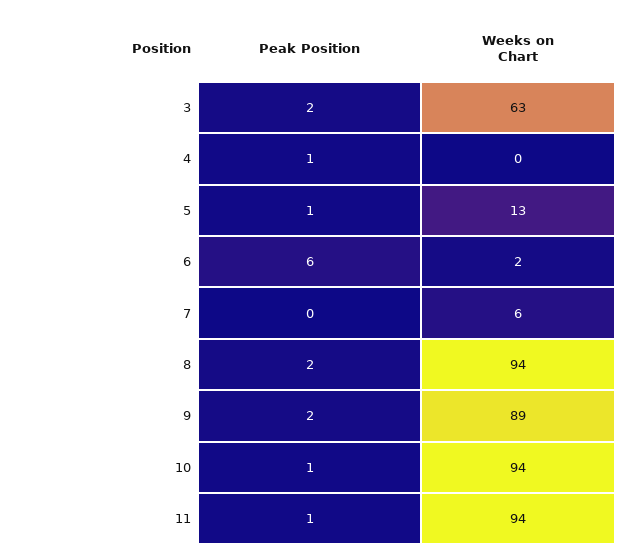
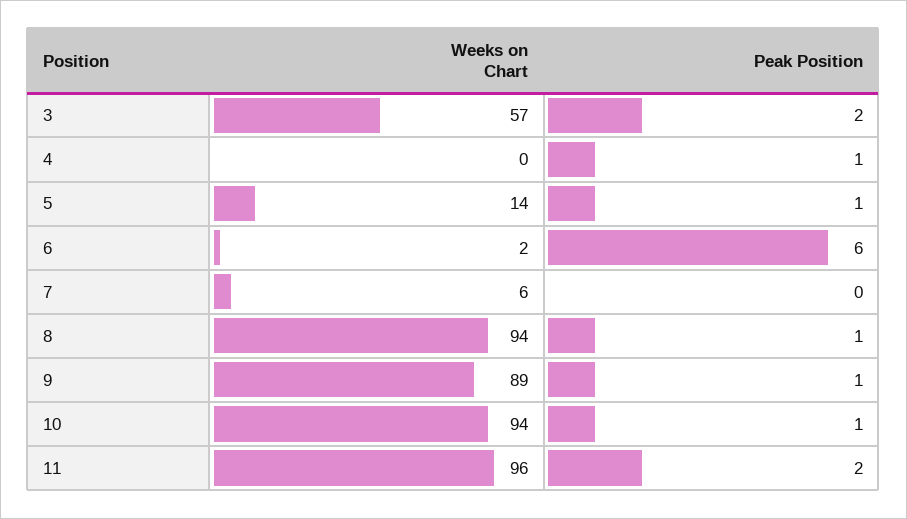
Weeks on Chart, 3: 63 -> 57
Weeks on Chart, 5: 13 -> 14
Peak Position, 8: 2 -> 1
Peak Position, 9: 2 -> 1
Peak Position, 11: 1 -> 2
Weeks on Chart, 11: 94 -> 96

